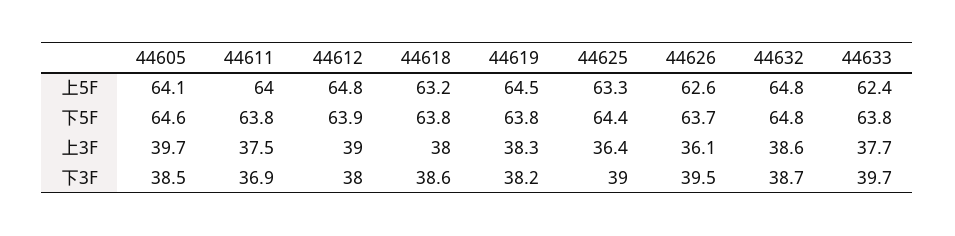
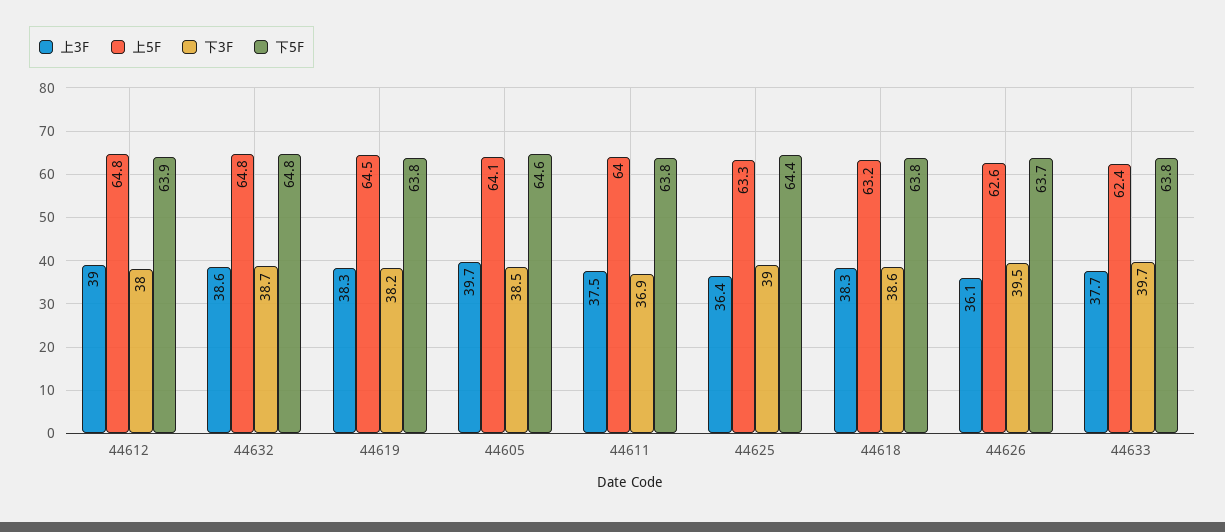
上3F, 44618: 38 -> 38.3

